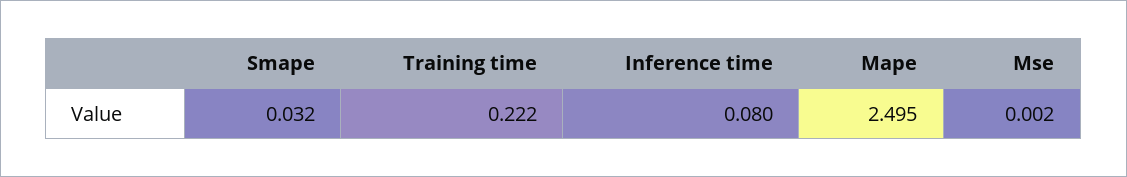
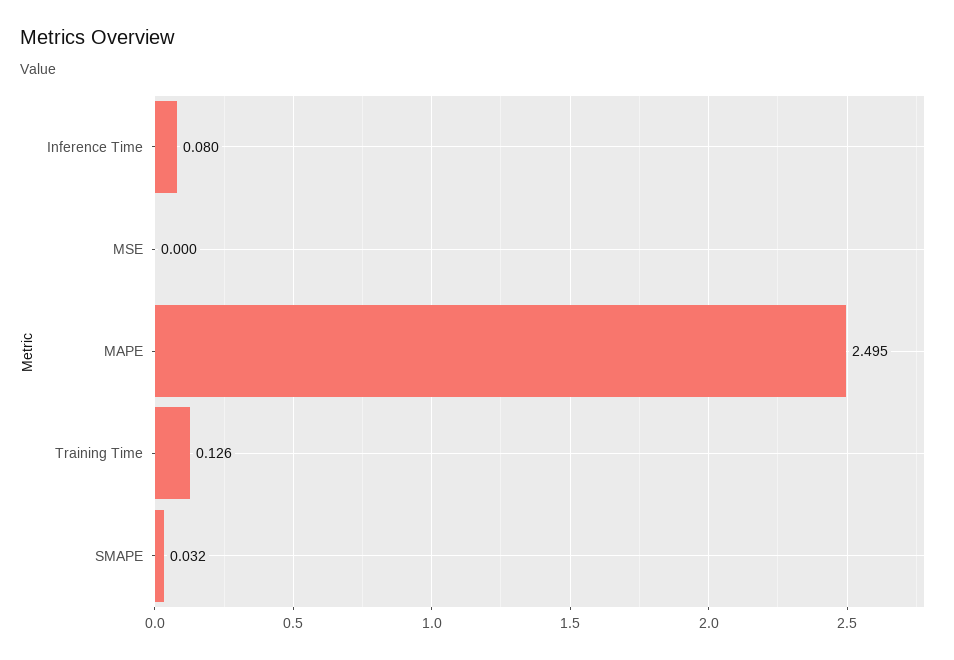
Training time: 0.222 -> 0.126
Mse: 0.002 -> 0

